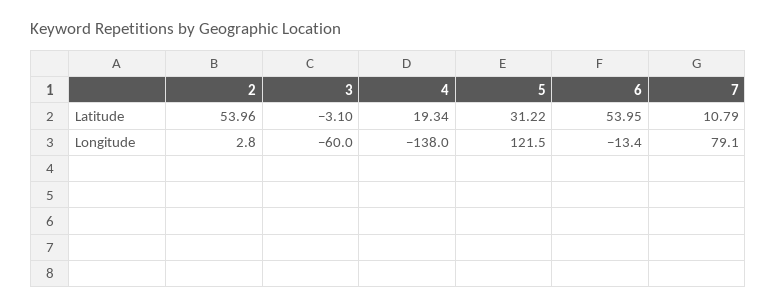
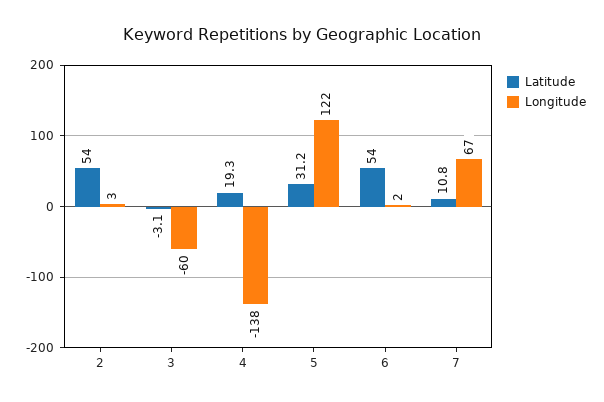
Longitude, 6: -13.4 -> 2
Longitude, 7: 79.1 -> 67

